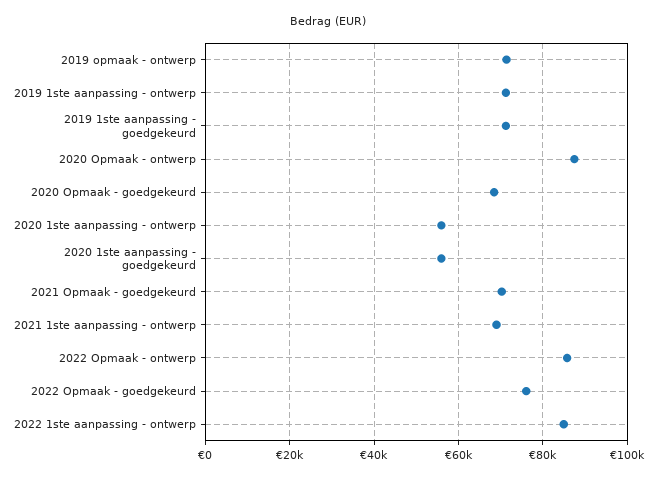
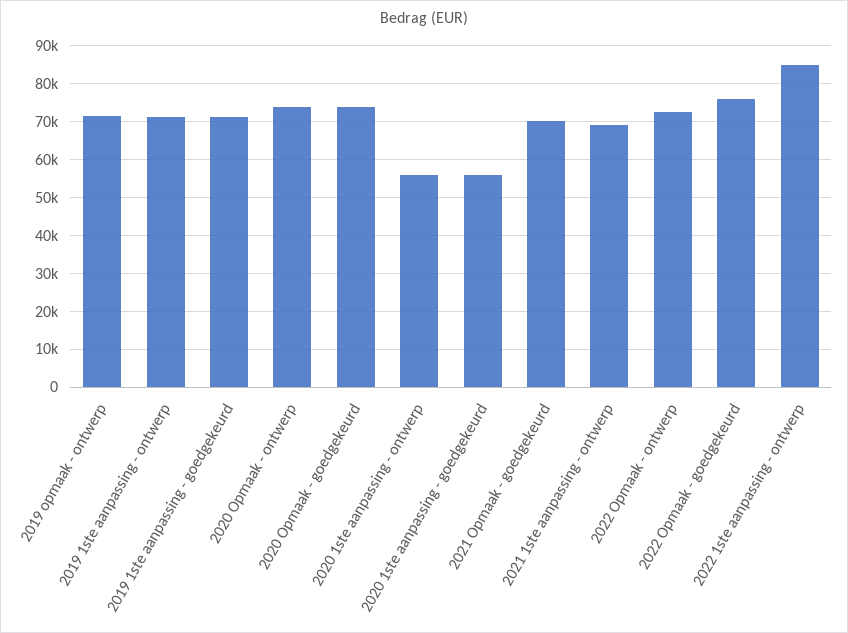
2020 Opmaak - ontwerp: 88000 -> 74000
2020 Opmaak - goedgekeurd: 68000 -> 74000
2022 Opmaak - ontwerp: 86000 -> 72000

